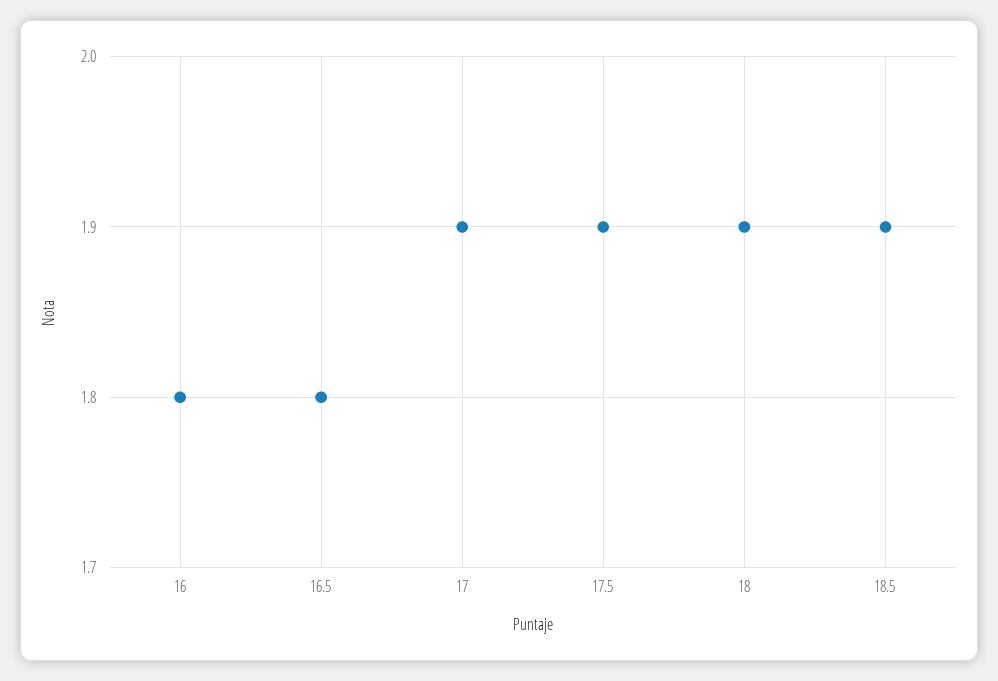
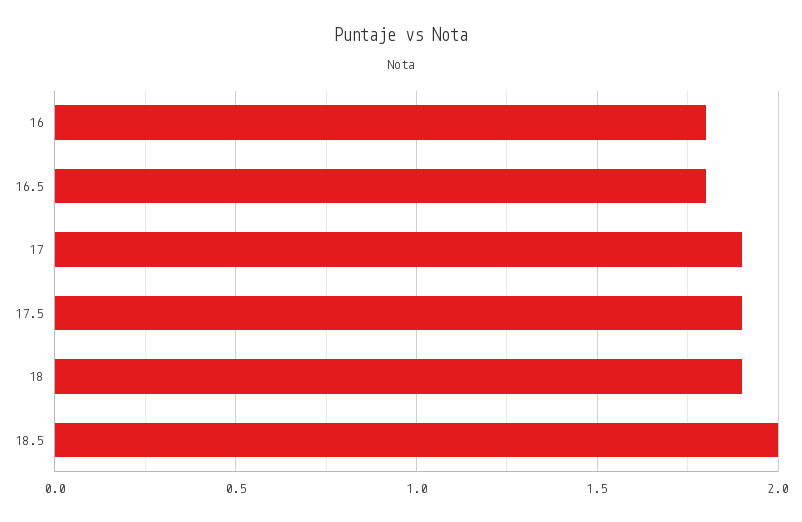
18.5: 1.9 -> 2

